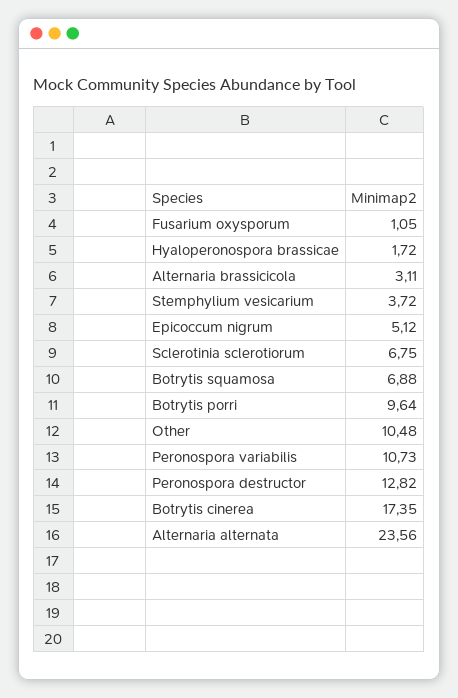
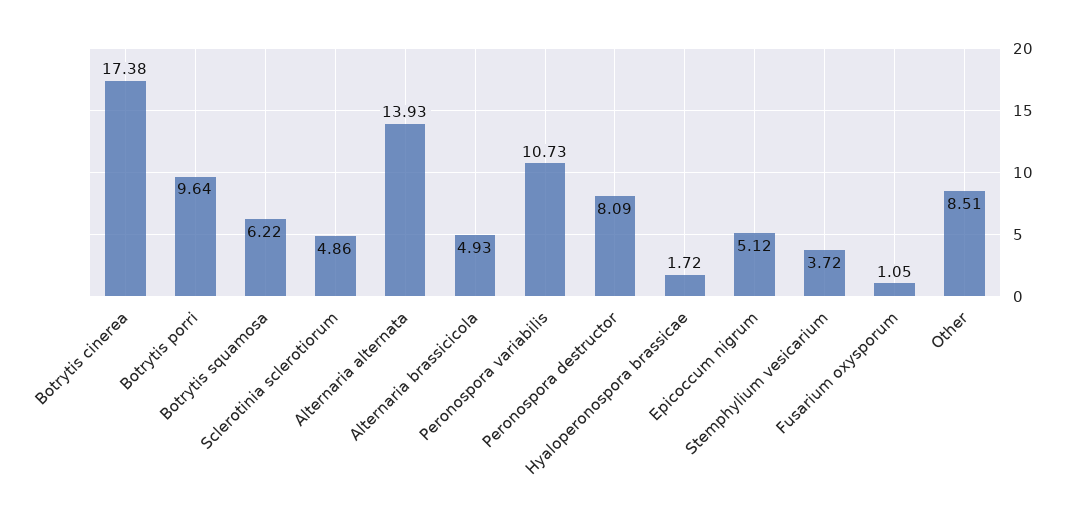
Alternaria brassicicola: 3.11 -> 4.93
Sclerotinia sclerotiorum: 6.75 -> 4.86
Botrytis squamosa: 6.88 -> 6.22
Other: 10.48 -> 8.51
Peronospora destructor: 12.82 -> 8.09
Botrytis cinerea: 17.35 -> 17.38
Alternaria alternata: 23.56 -> 13.93

